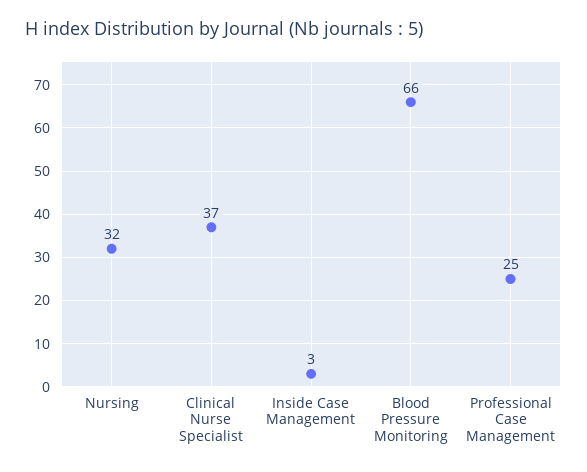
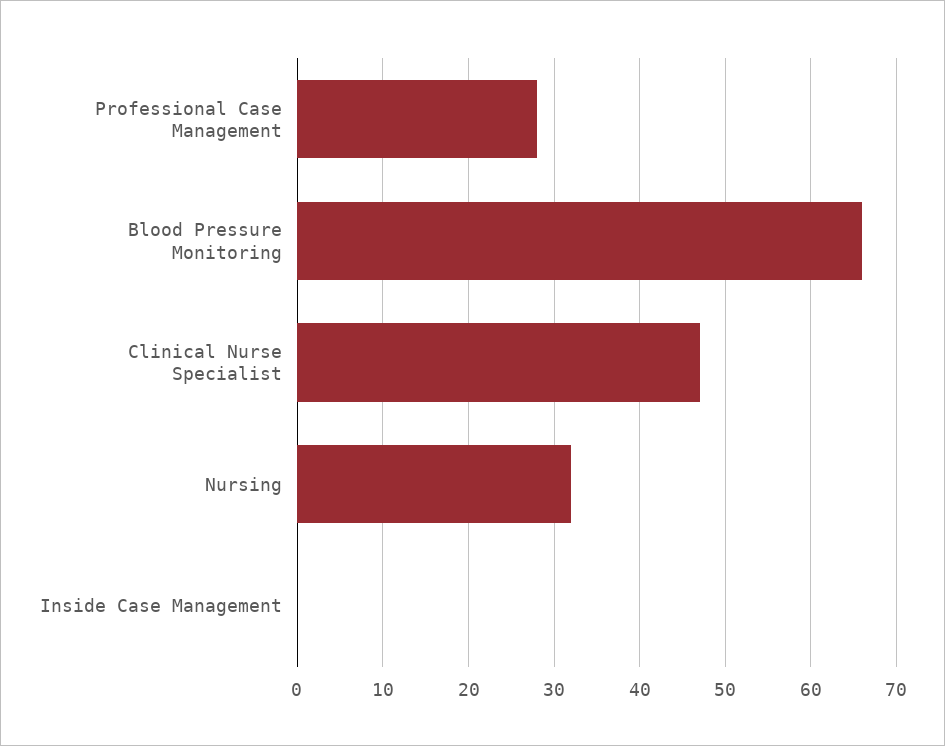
Clinical Nurse Specialist: 37 -> 47
Inside Case Management: 3 -> 0
Professional Case Management: 25 -> 28

